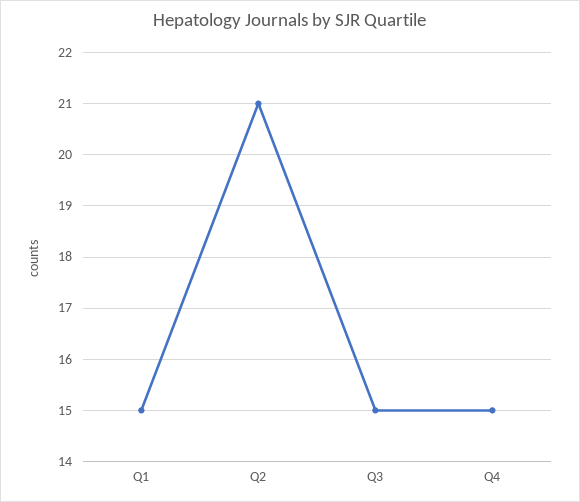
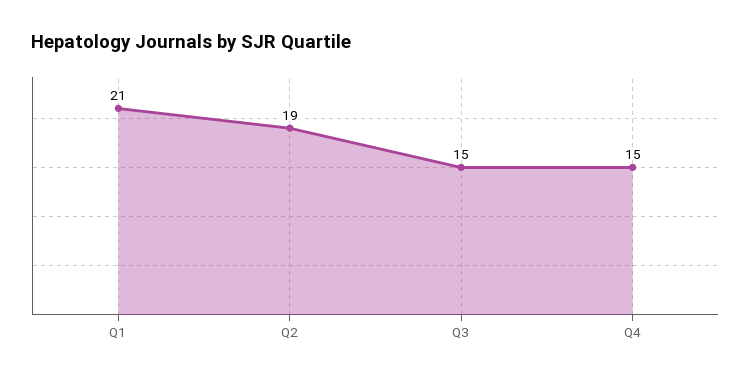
Q1: 15 -> 21
Q2: 21 -> 19

